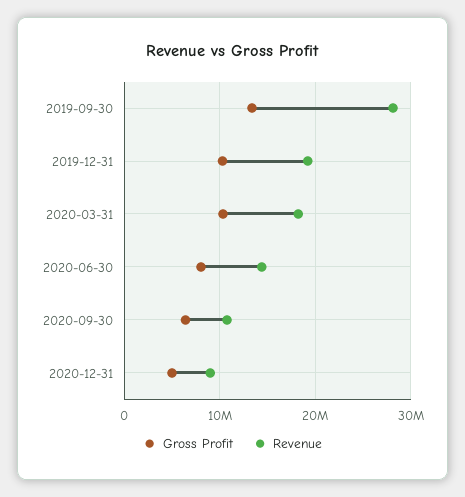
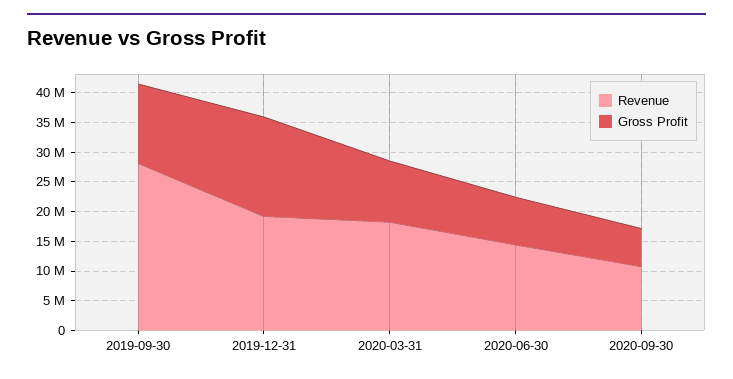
Gross Profit, 2019-12-31: 10000000 -> 17500000
Gross Profit, 2020-12-31: 5000000 -> none
Revenue, 2020-12-31: 9000000 -> none

